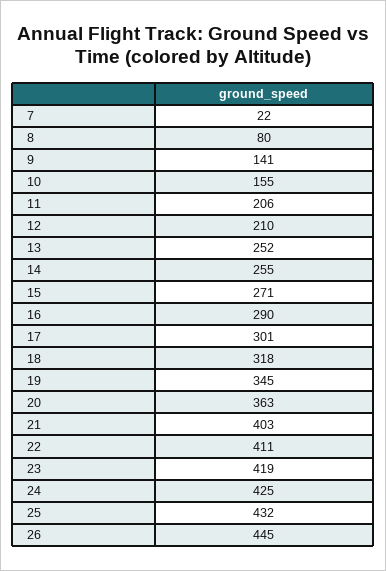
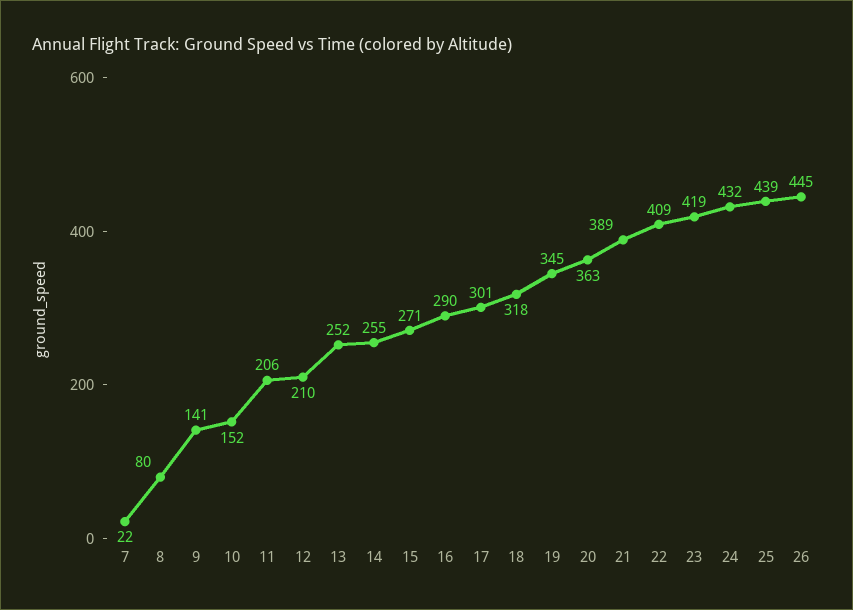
10: 155 -> 152
21: 403 -> 389
22: 411 -> 409
24: 425 -> 432
25: 432 -> 439

